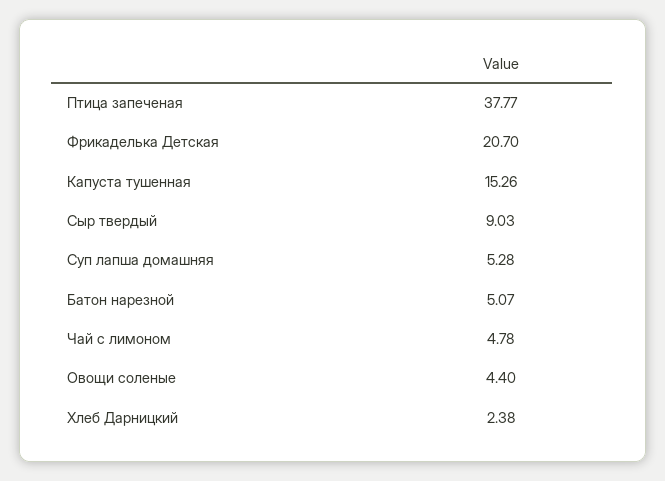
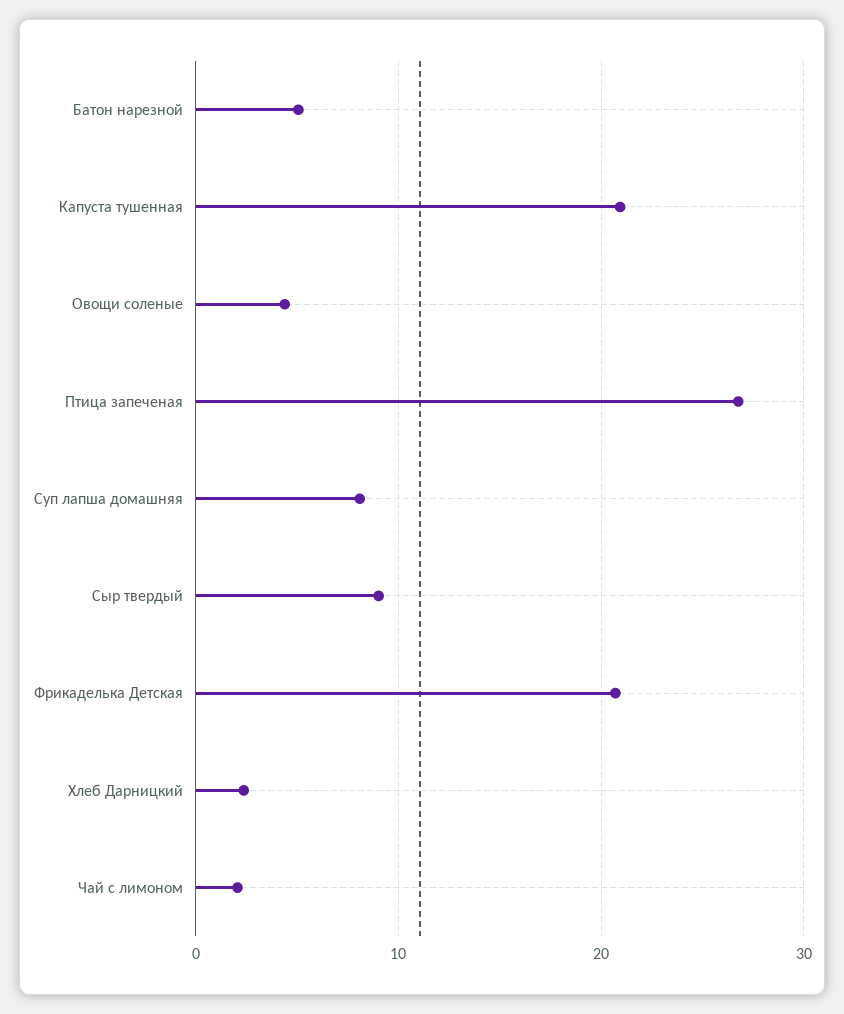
Птица запеченая: 37.77 -> 27
Капуста тушенная: 15.26 -> 21
Суп лапша домашняя: 5.28 -> 8
Чай с лимоном: 4.78 -> 2

